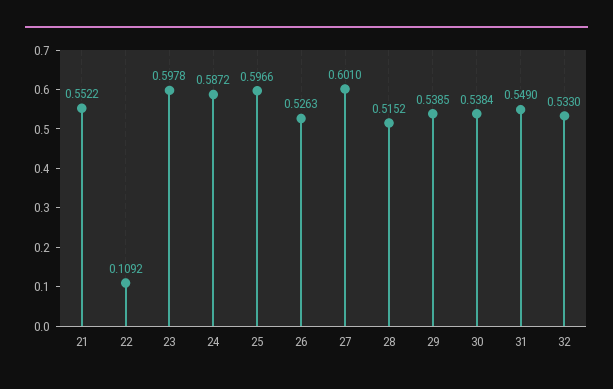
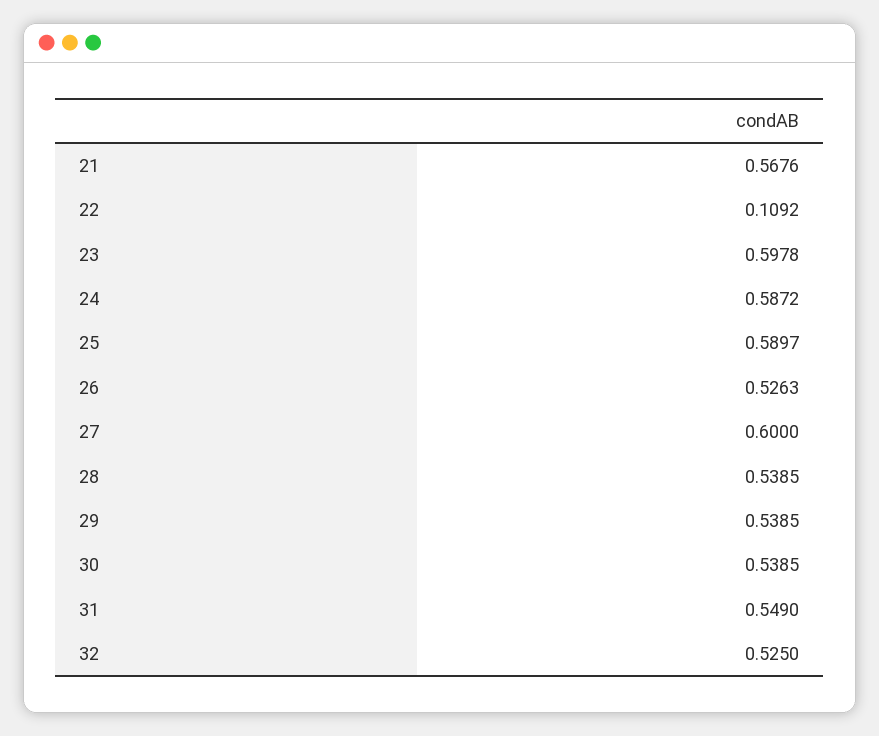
21: 0.5522 -> 0.5676
25: 0.5966 -> 0.5897
27: 0.601 -> 0.6
28: 0.5152 -> 0.5385
30: 0.5384 -> 0.5385
32: 0.533 -> 0.525

